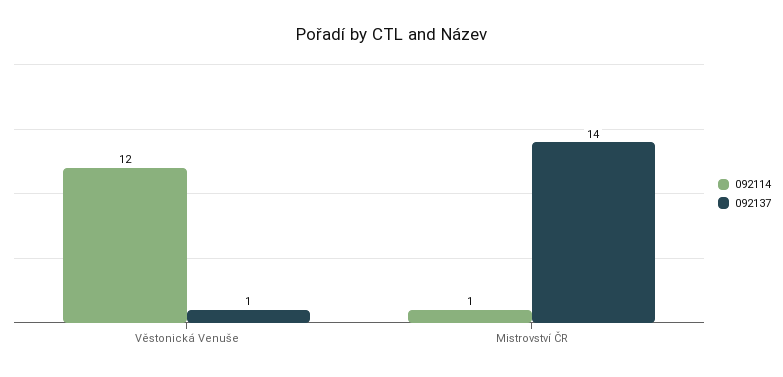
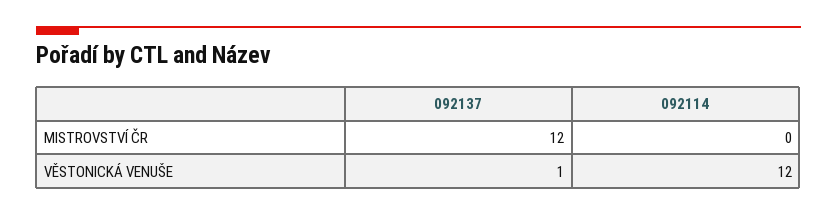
092114, Mistrovství ČR: 1 -> 0
092137, Mistrovství ČR: 14 -> 12

